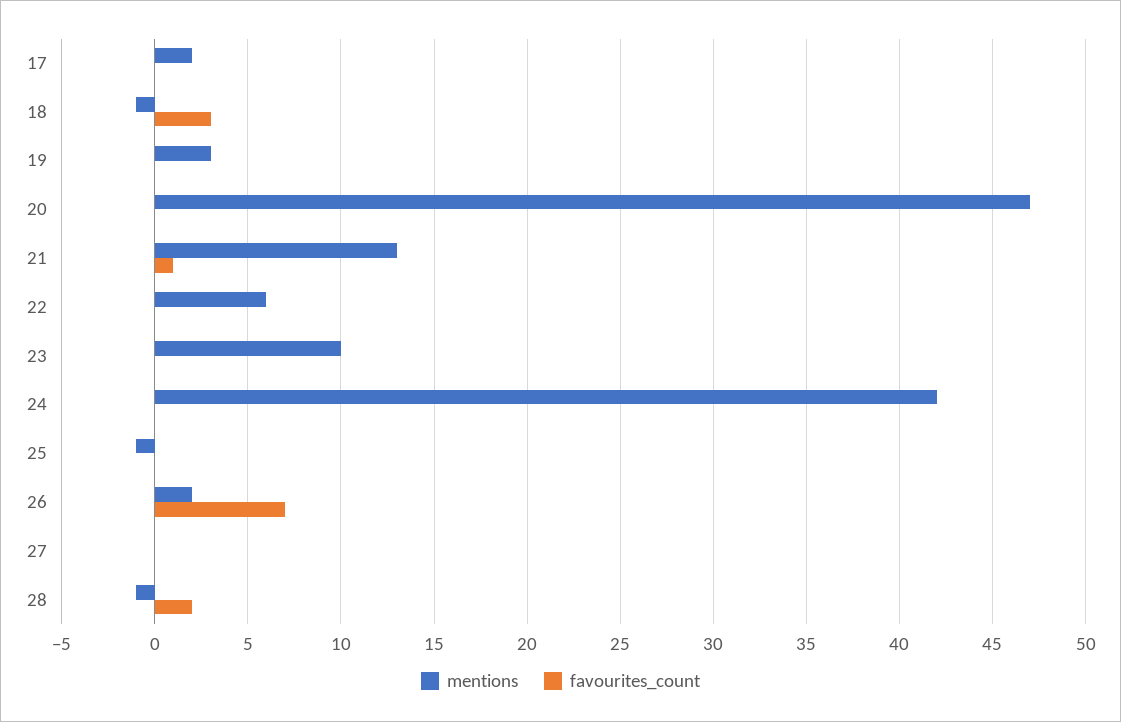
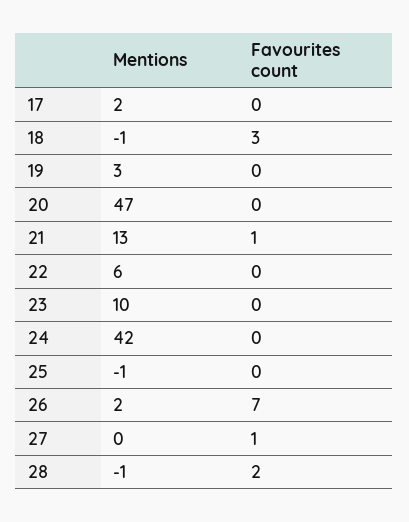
favourites_count, 27: 0 -> 1

